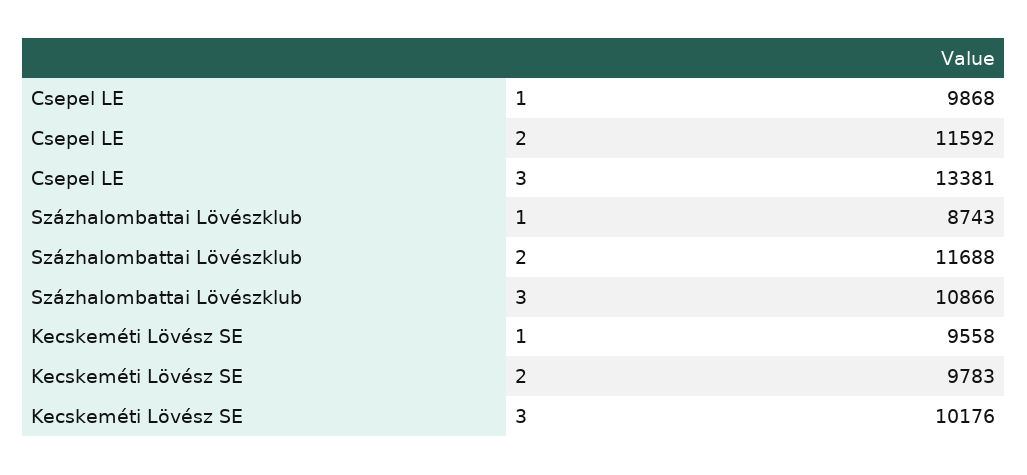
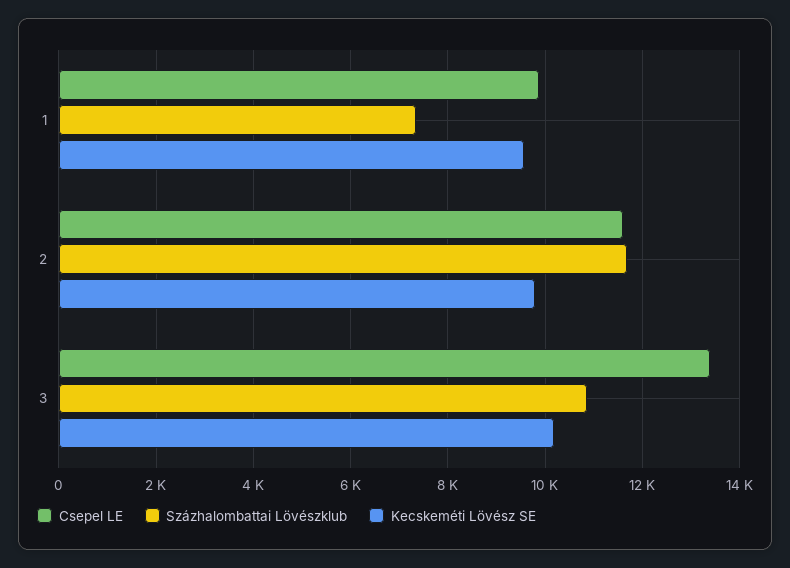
Százhalombattai Lövészklub, 1: 8743 -> 7400

